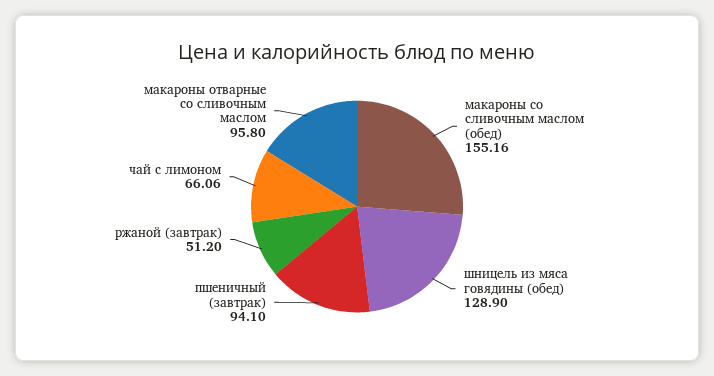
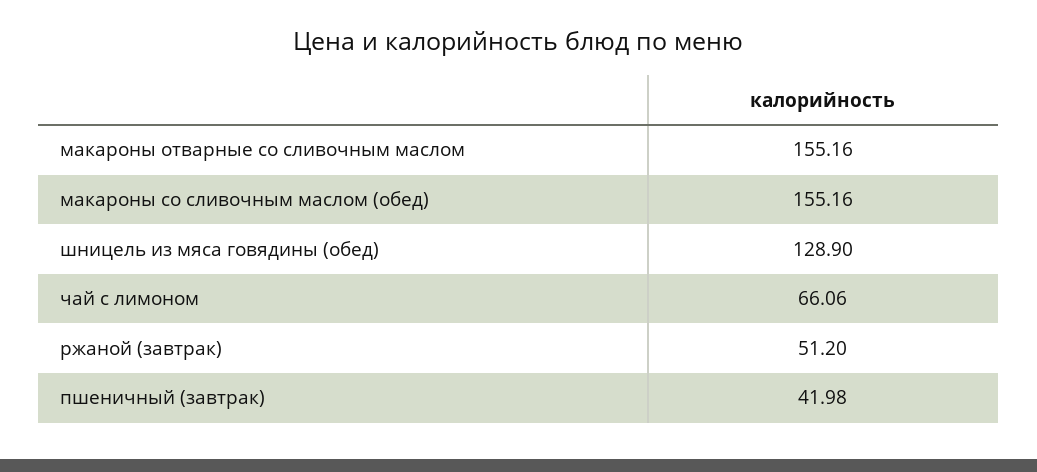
пшеничный (завтрак): 94.1 -> 41.98
макароны отварные со сливочным маслом: 95.8 -> 155.16

